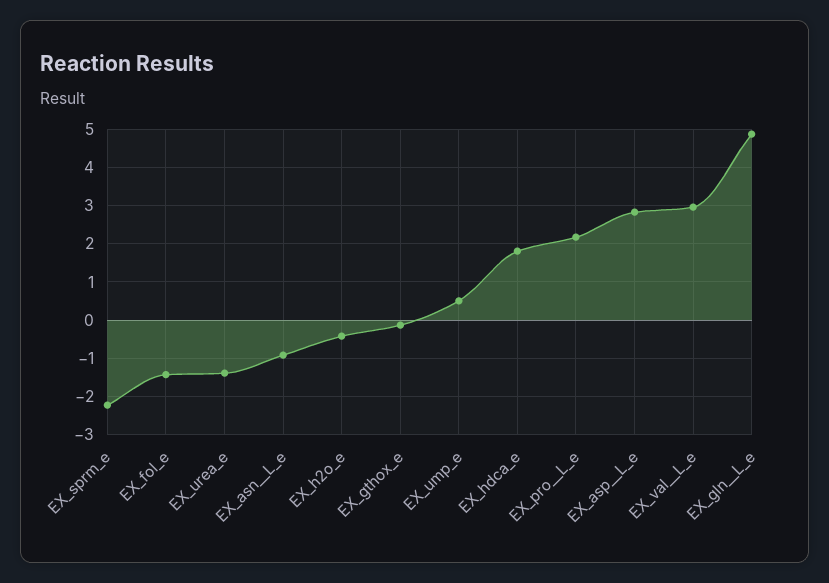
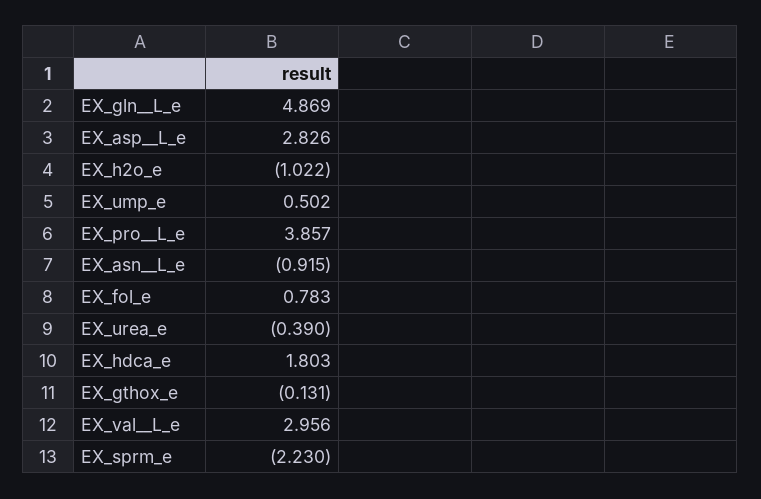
EX_fol_e: -1.4 -> 0.783
EX_urea_e: -1.4 -> -0.39
EX_h2o_e: -0.4 -> -1.022
EX_pro__L_e: 2.2 -> 3.857

